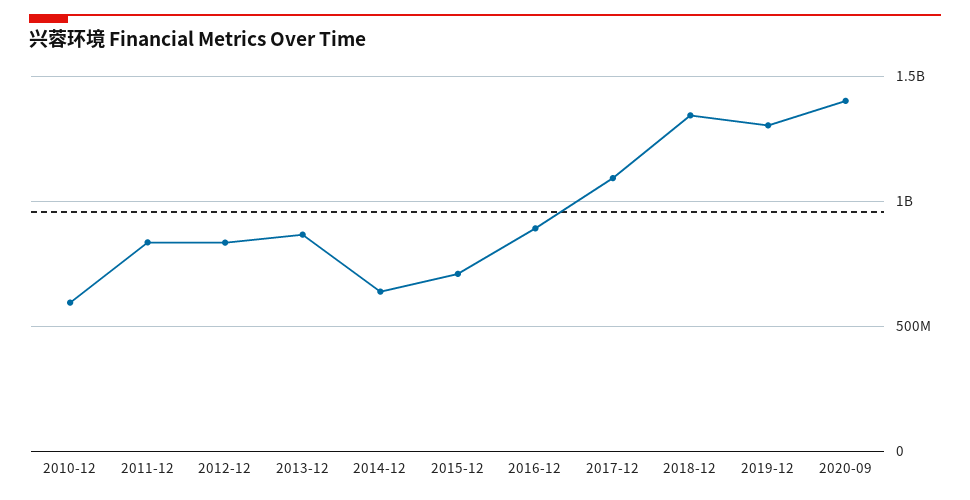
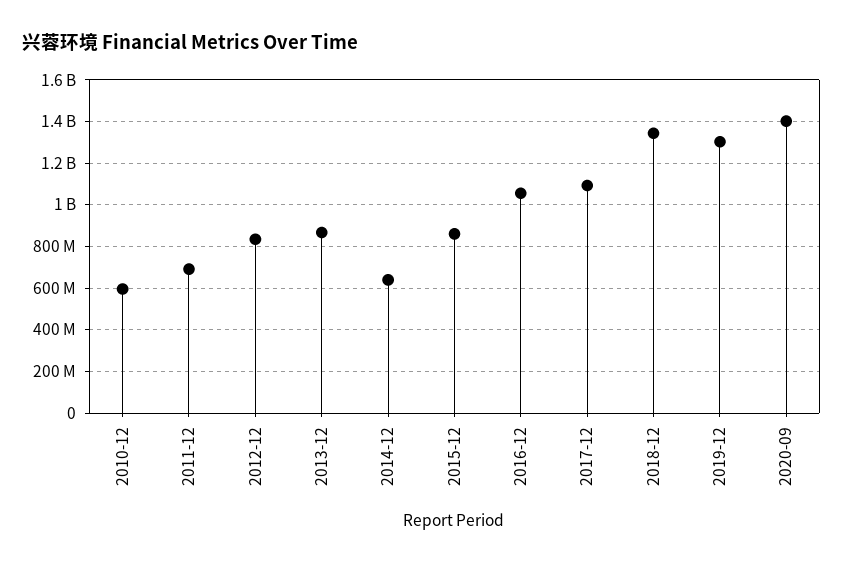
2011-12: 850000000 -> 700000000
2015-12: 700000000 -> 850000000
2016-12: 900000000 -> 1050000000

